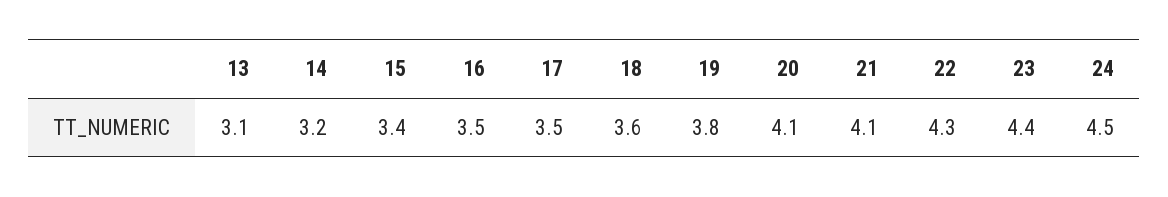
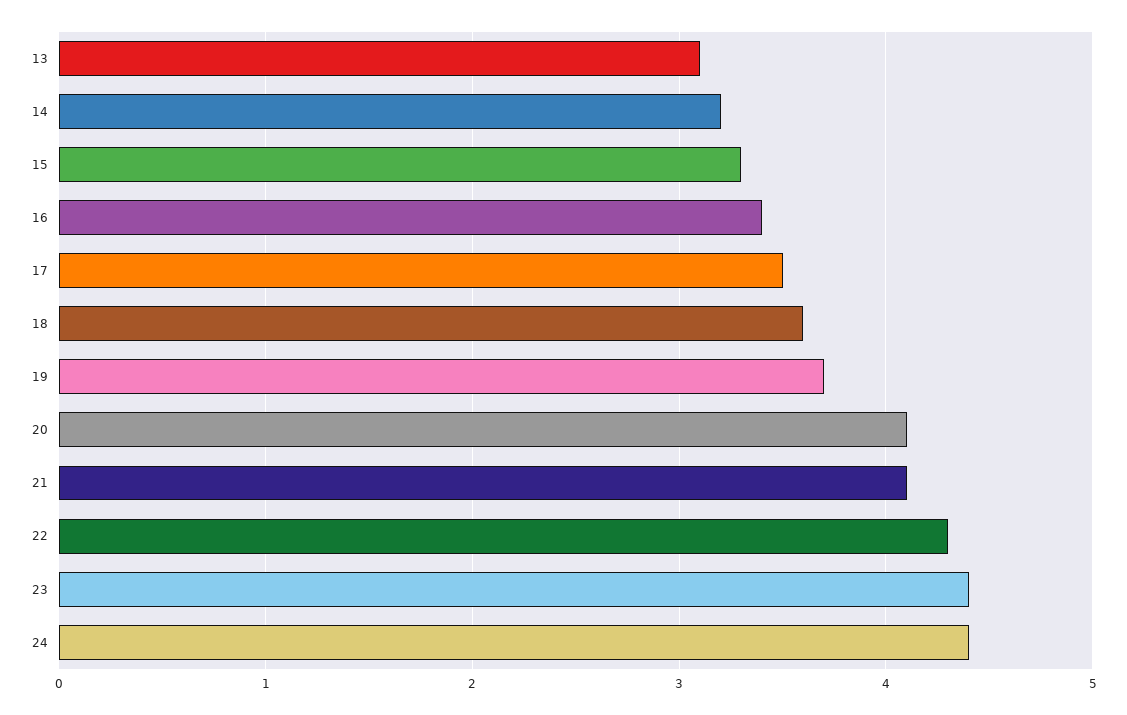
15: 3.4 -> 3.3
16: 3.5 -> 3.4
19: 3.8 -> 3.7
24: 4.5 -> 4.4

